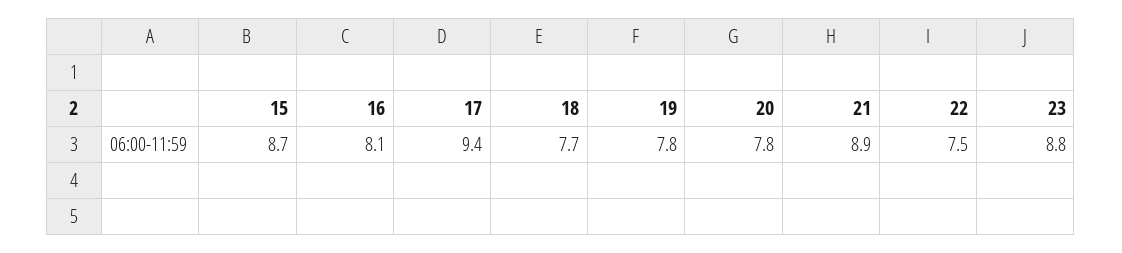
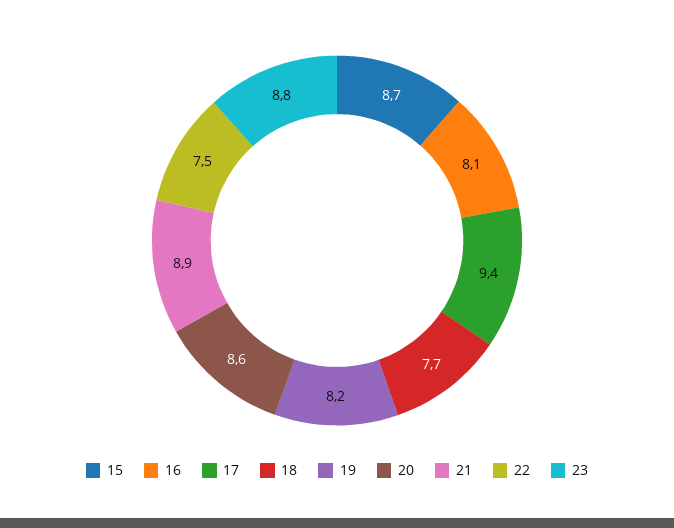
19: 7.8 -> 8.2
20: 7.8 -> 8.6

